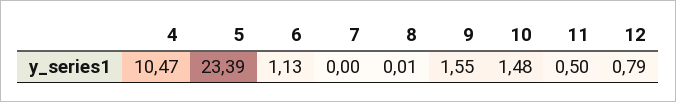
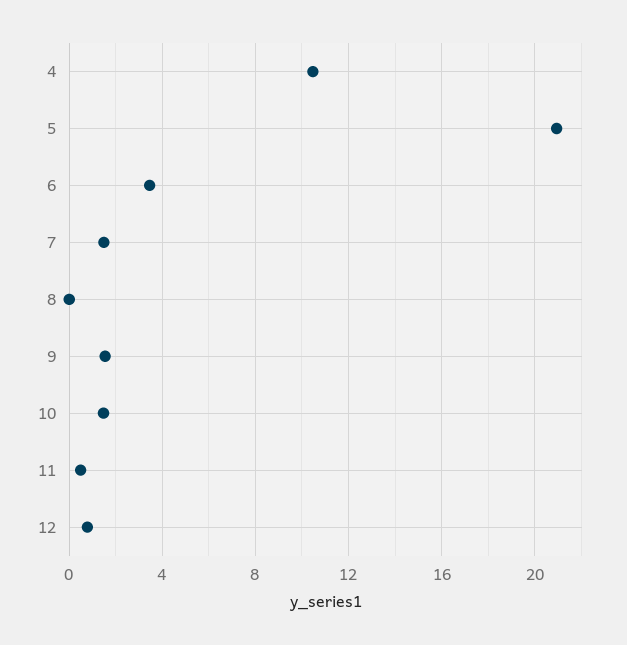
5: 23.39 -> 21
6: 1.13 -> 3.5
7: 0 -> 1.5

